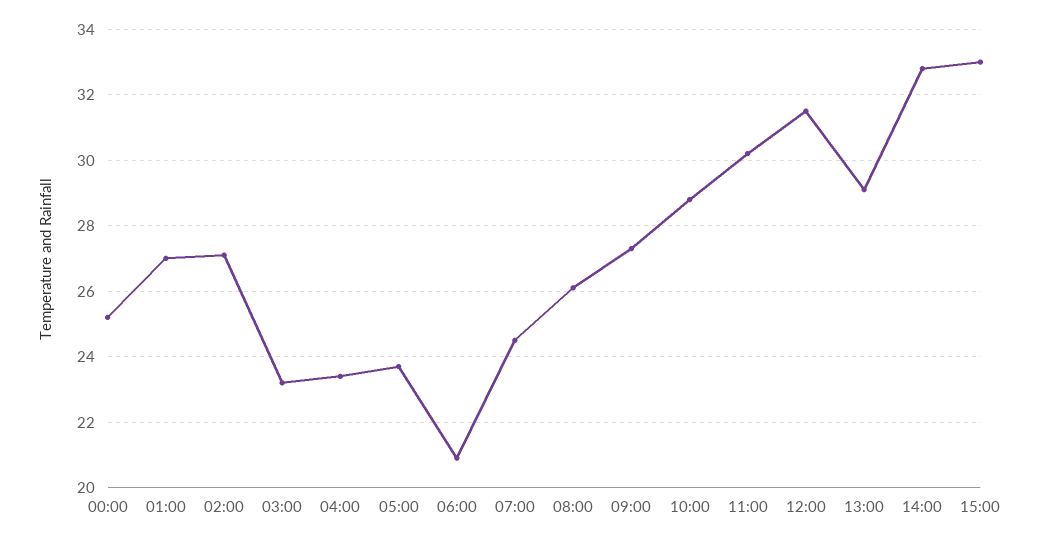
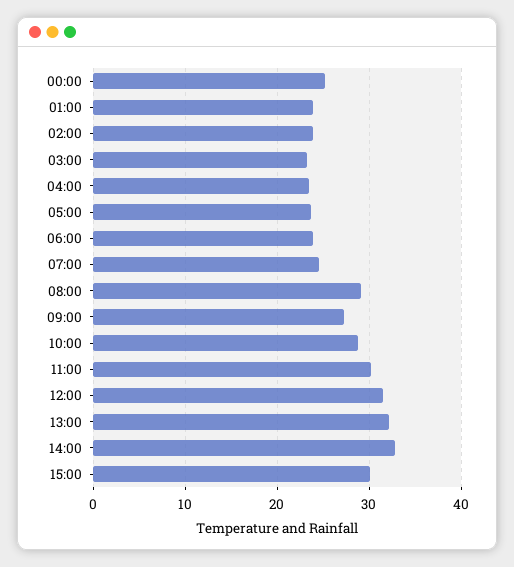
01:00: 27 -> 24
02:00: 27 -> 24
06:00: 21 -> 24
08:00: 26 -> 29
13:00: 29 -> 32
15:00: 33 -> 30

